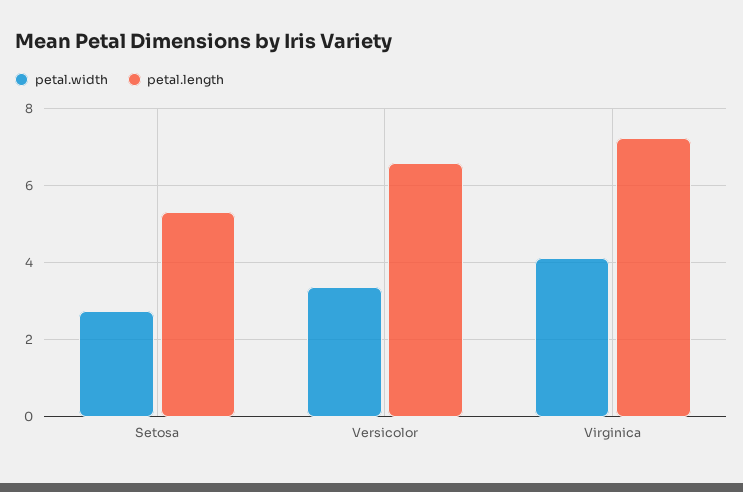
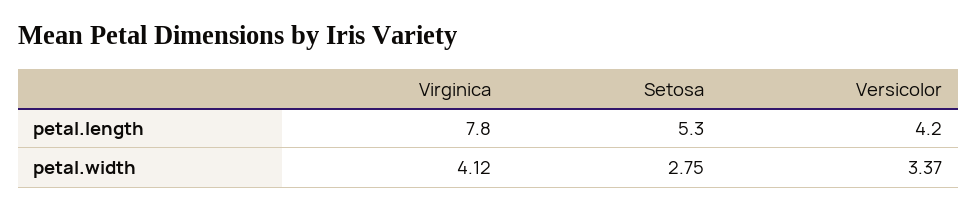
petal.length, Versicolor: 6.6 -> 4.2
petal.length, Virginica: 7.2 -> 7.8

